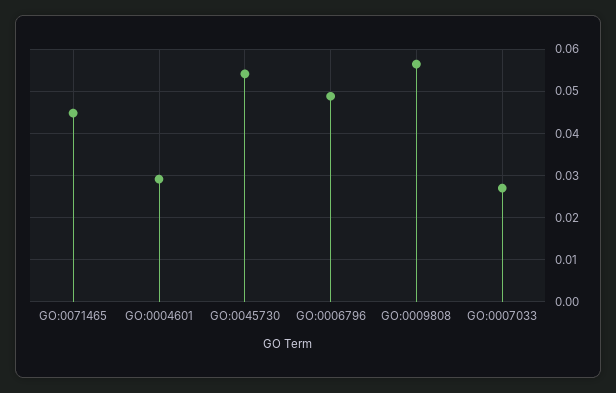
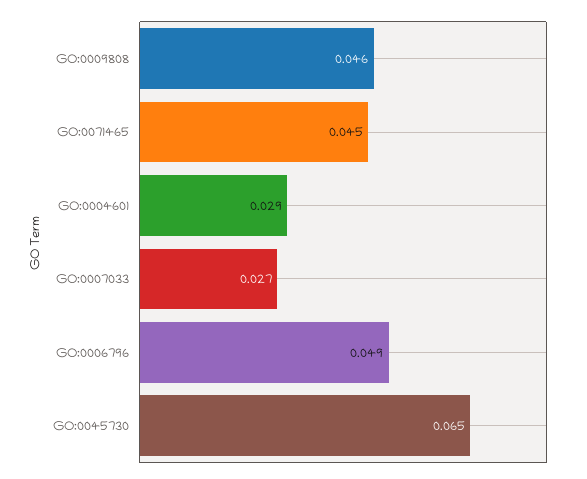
GO:0045730: 0.054 -> 0.065
GO:0009808: 0.056 -> 0.046

